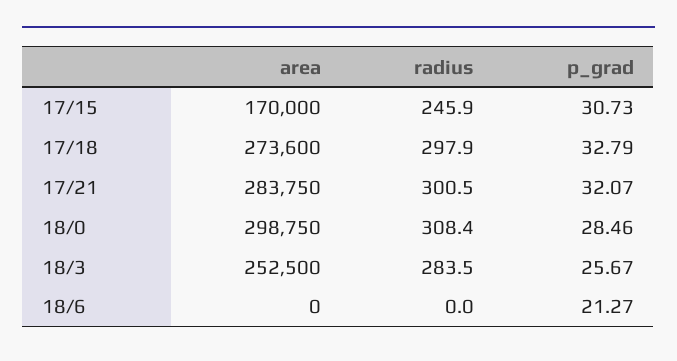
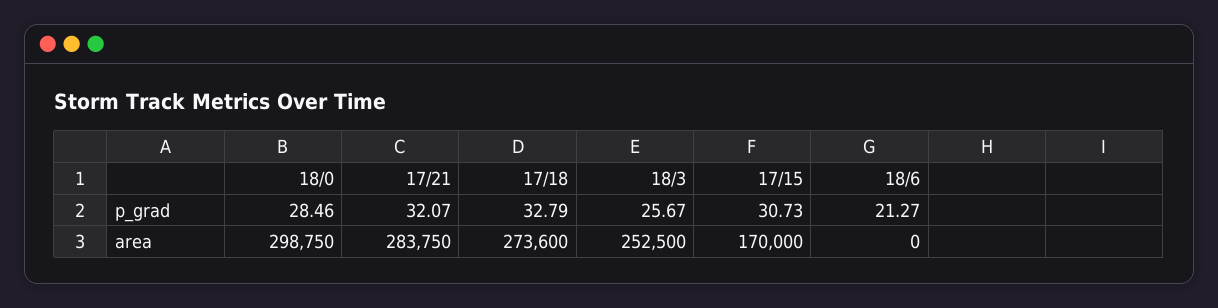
radius, 17/15: 245.9 -> none
radius, 17/18: 297.9 -> none
radius, 17/21: 300.5 -> none
radius, 18/0: 308.4 -> none
radius, 18/3: 283.5 -> none
radius, 18/6: 0 -> none

